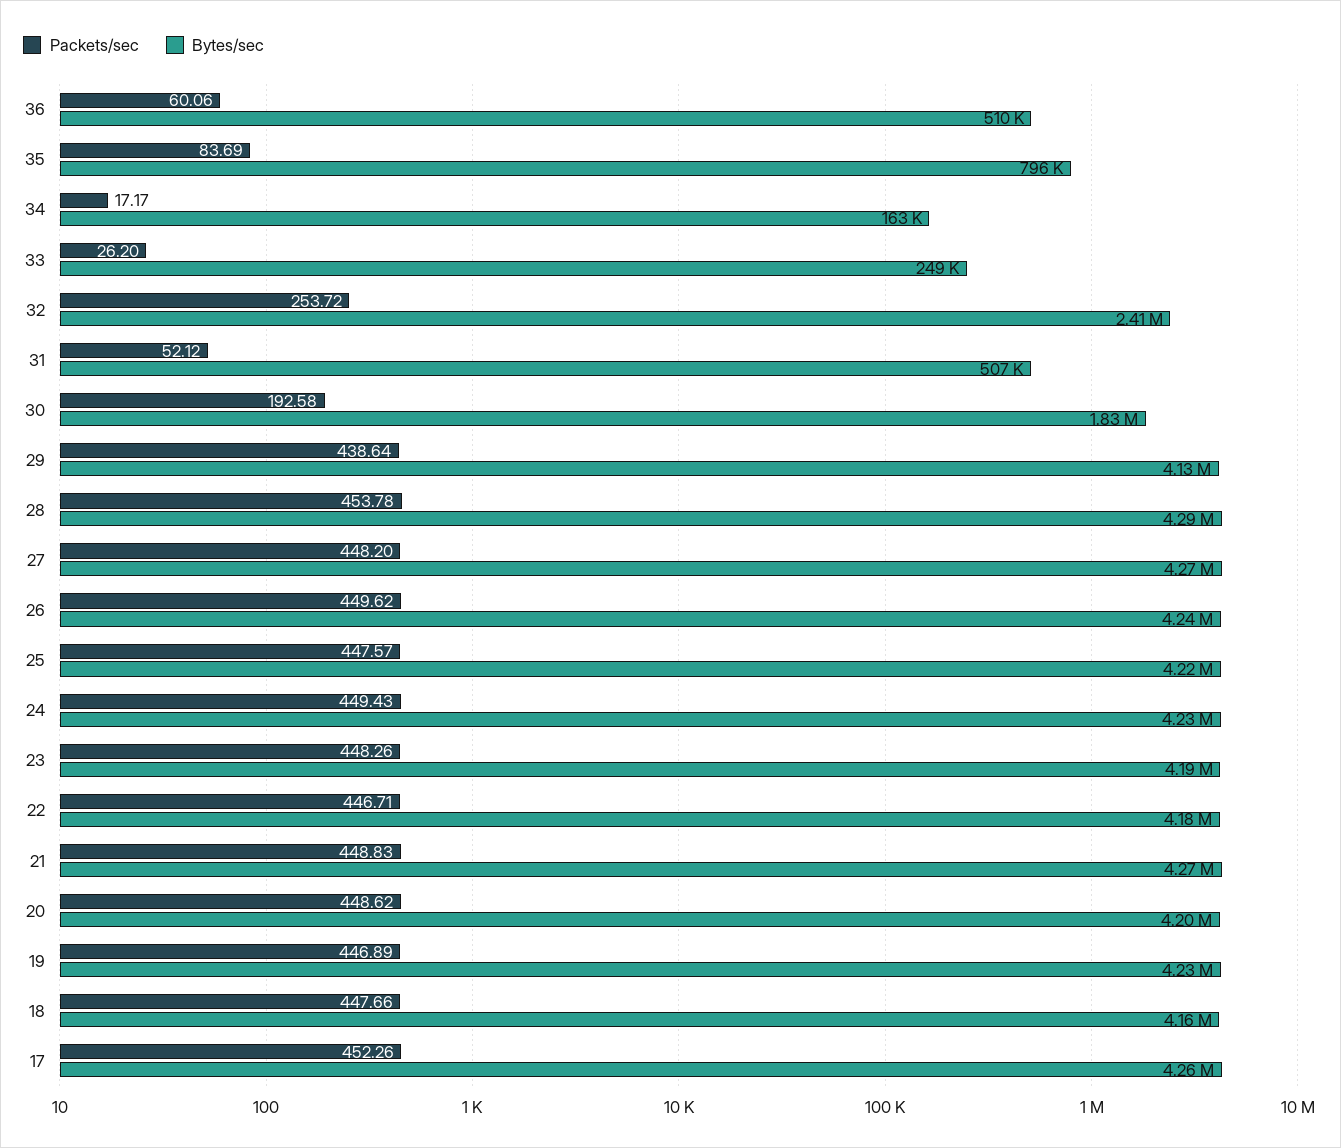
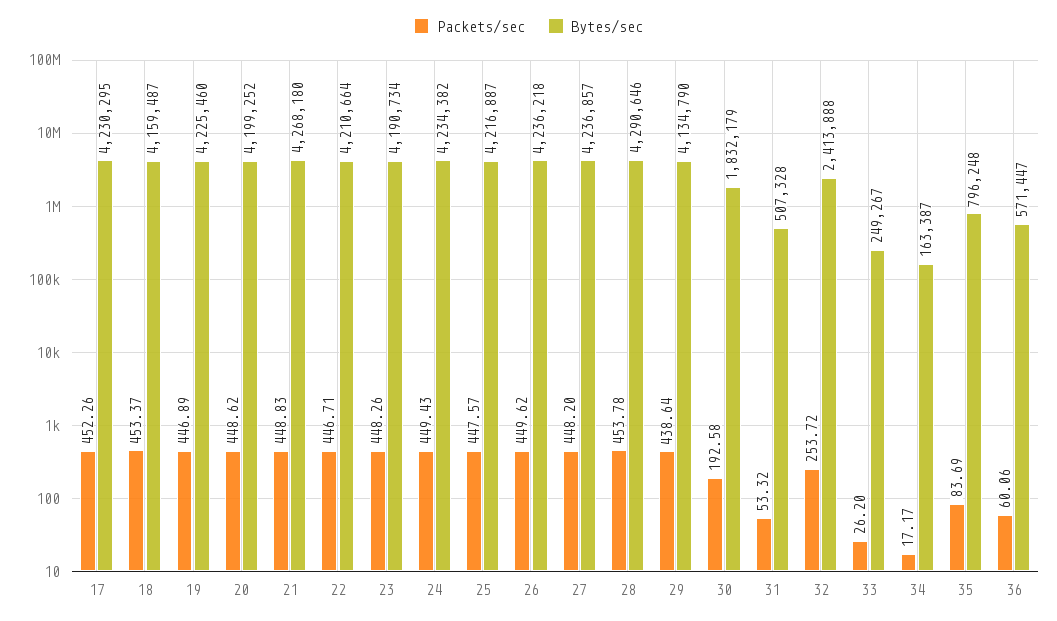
Bytes/sec, 36: 510000 -> 571447
Packets/sec, 31: 52.12 -> 53.32
Bytes/sec, 27: 4270000 -> 4236857
Bytes/sec, 22: 4180000 -> 4210664
Packets/sec, 18: 447.66 -> 453.37
Bytes/sec, 17: 4260000 -> 4230295

